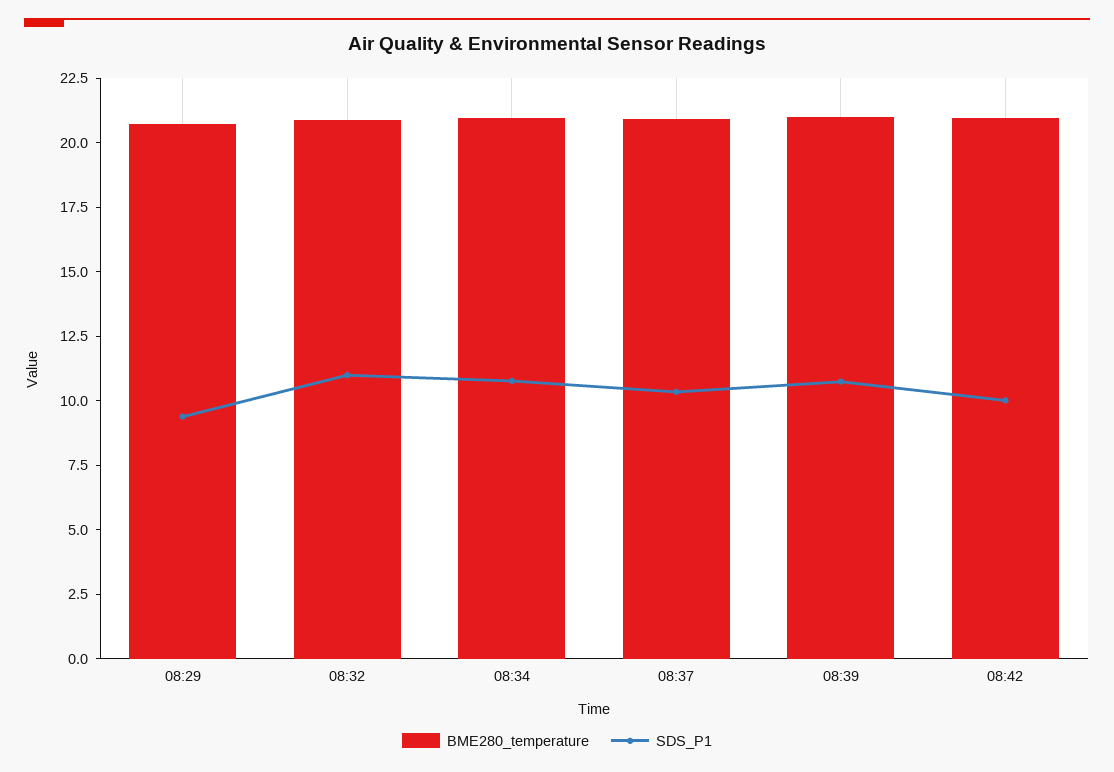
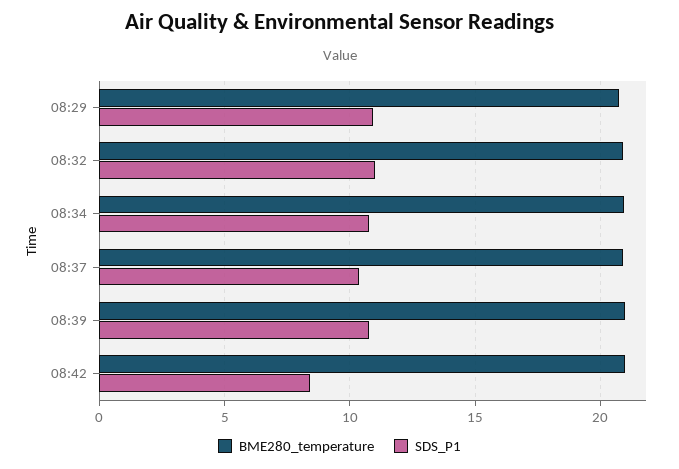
SDS_P1, 08:29: 9.5 -> 11
SDS_P1, 08:42: 10 -> 8.5

